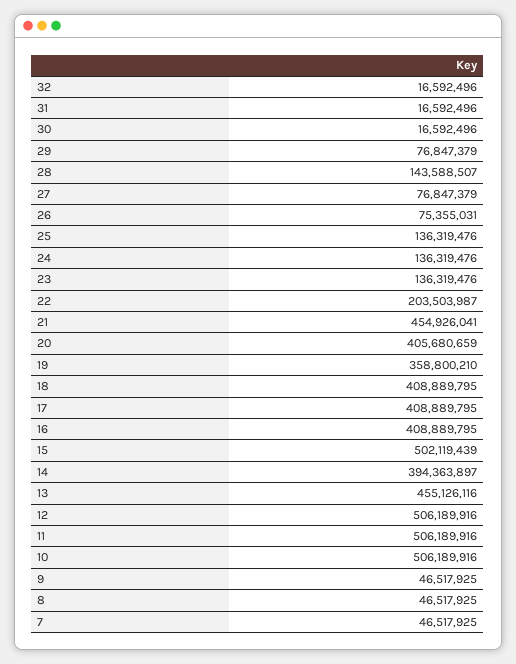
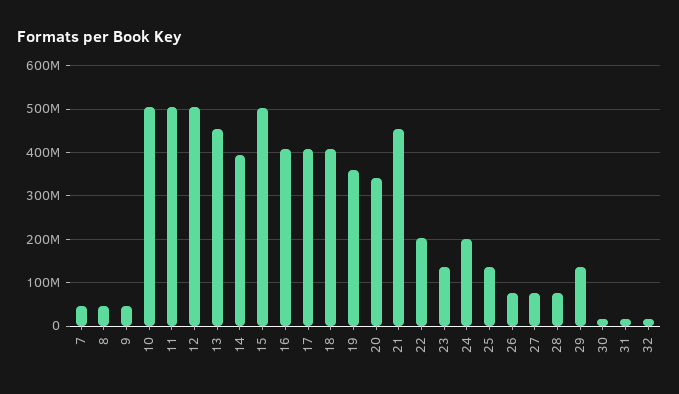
29: 76847379 -> 140000000
28: 143588507 -> 80000000
24: 136319476 -> 200000000
20: 405680659 -> 340000000

